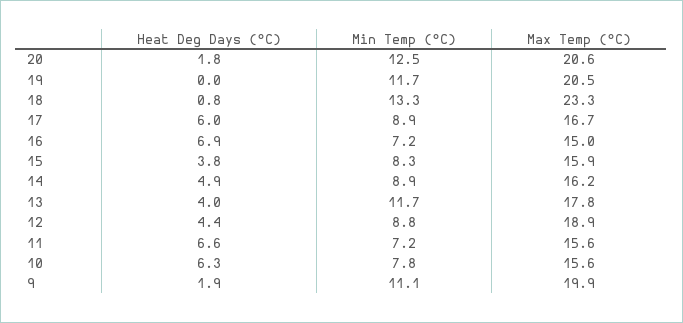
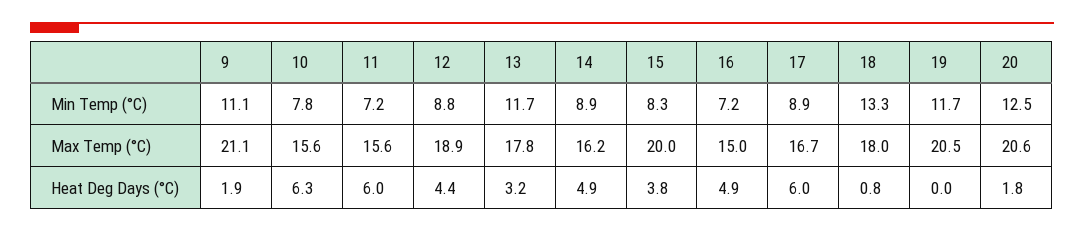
Max Temp (°C), 18: 23.3 -> 18
Heat Deg Days (°C), 16: 6.9 -> 4.9
Max Temp (°C), 15: 15.9 -> 20
Heat Deg Days (°C), 13: 4 -> 3.2
Heat Deg Days (°C), 11: 6.6 -> 6
Max Temp (°C), 9: 19.9 -> 21.1

